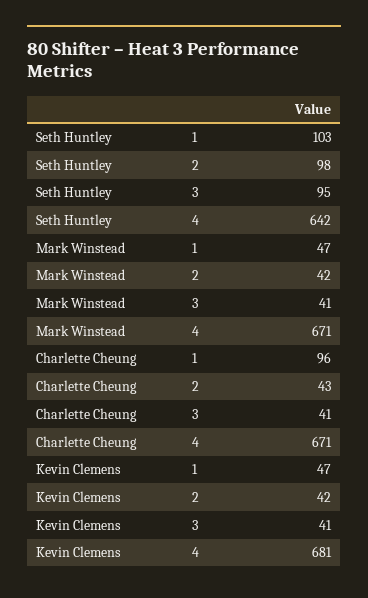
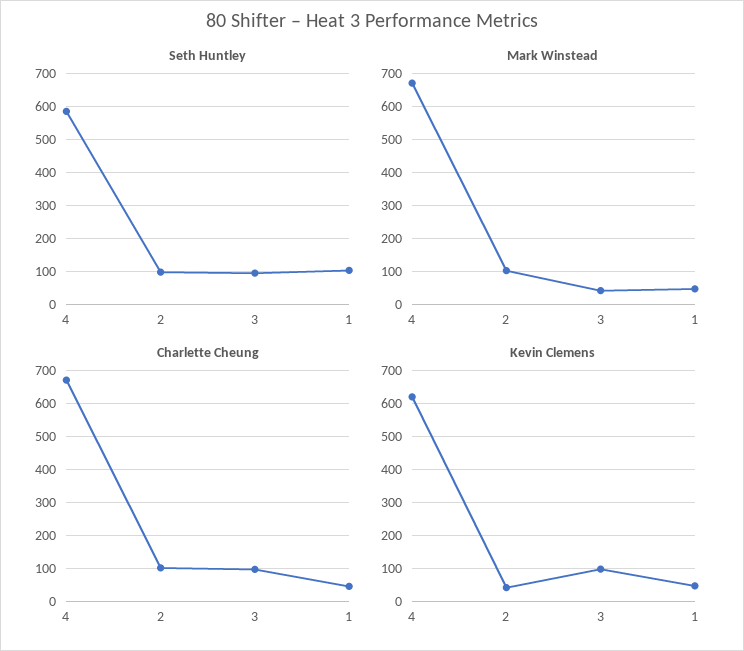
Seth Huntley, 4: 642 -> 580
Mark Winstead, 2: 42 -> 100
Charlette Cheung, 1: 96 -> 40
Charlette Cheung, 2: 43 -> 100
Charlette Cheung, 3: 41 -> 100
Kevin Clemens, 3: 41 -> 100
Kevin Clemens, 4: 681 -> 620

